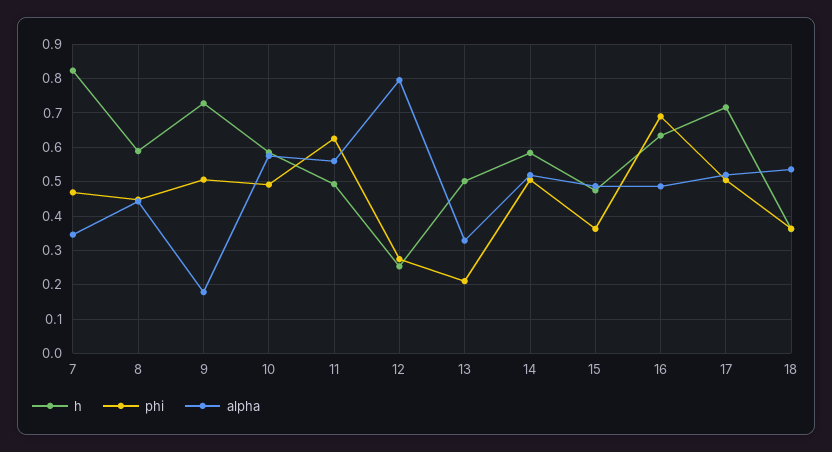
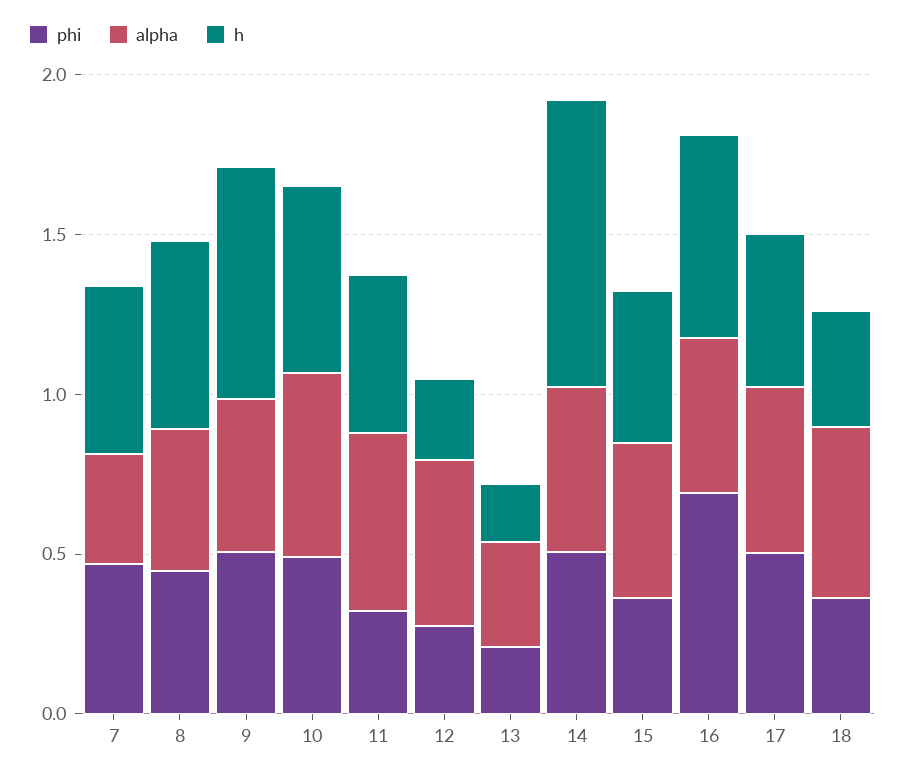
h, 7: 0.82 -> 0.5
alpha, 9: 0.18 -> 0.5
phi, 11: 0.62 -> 0.3
alpha, 12: 0.8 -> 0.5
h, 13: 0.5 -> 0.2
h, 14: 0.58 -> 0.9
h, 17: 0.72 -> 0.5

